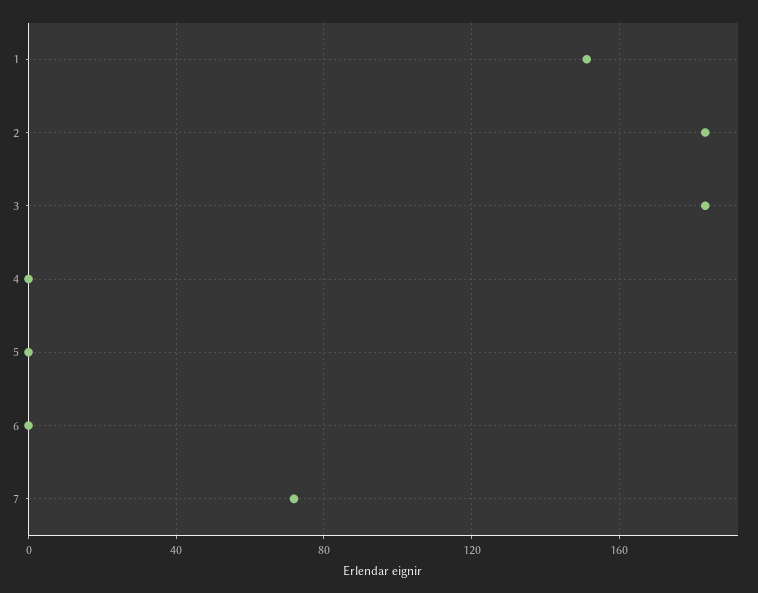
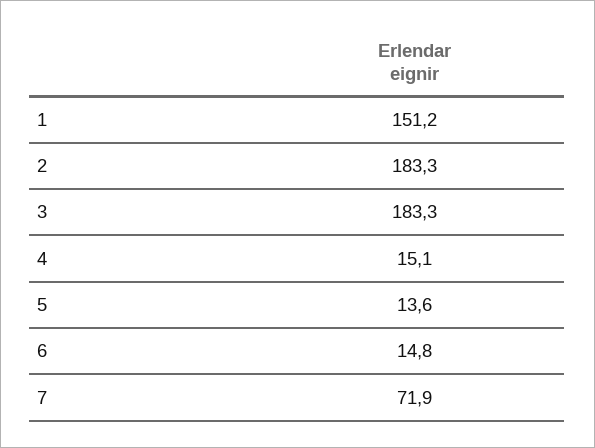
4: 0 -> 15.1
5: 0 -> 13.6
6: 0 -> 14.8

